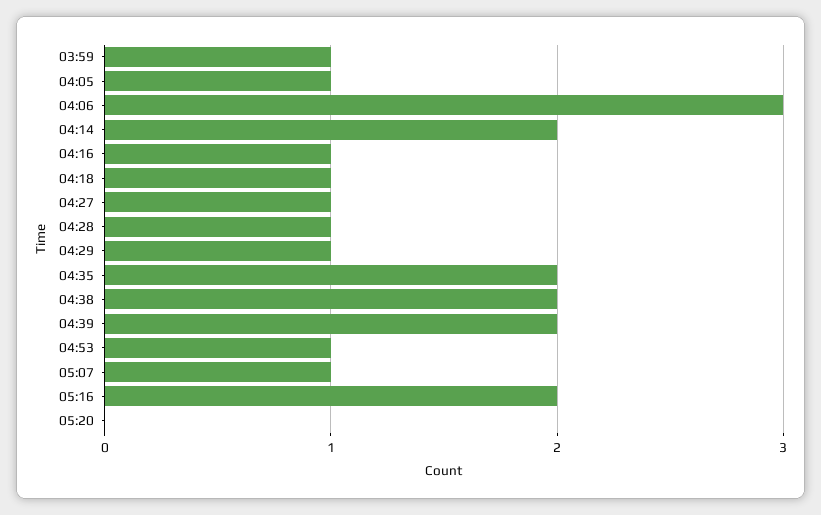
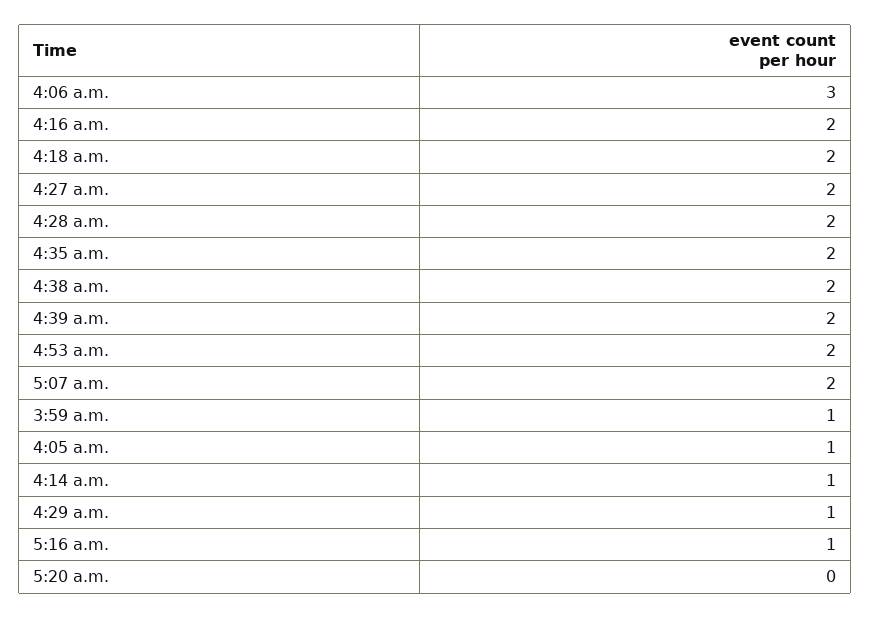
04:14: 2 -> 1
04:16: 1 -> 2
04:18: 1 -> 2
04:27: 1 -> 2
04:28: 1 -> 2
04:53: 1 -> 2
05:07: 1 -> 2
05:16: 2 -> 1

